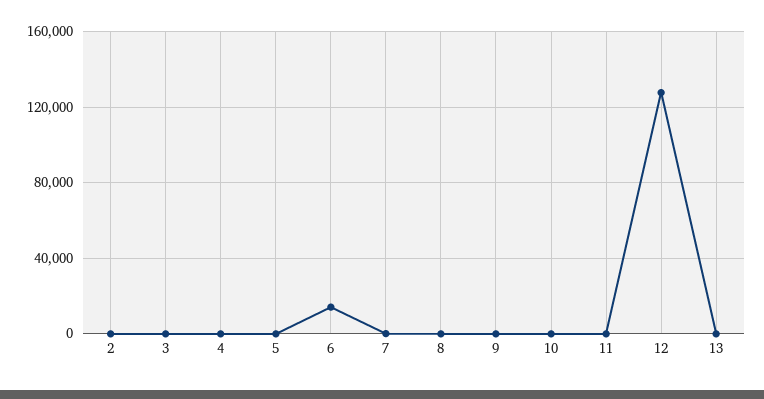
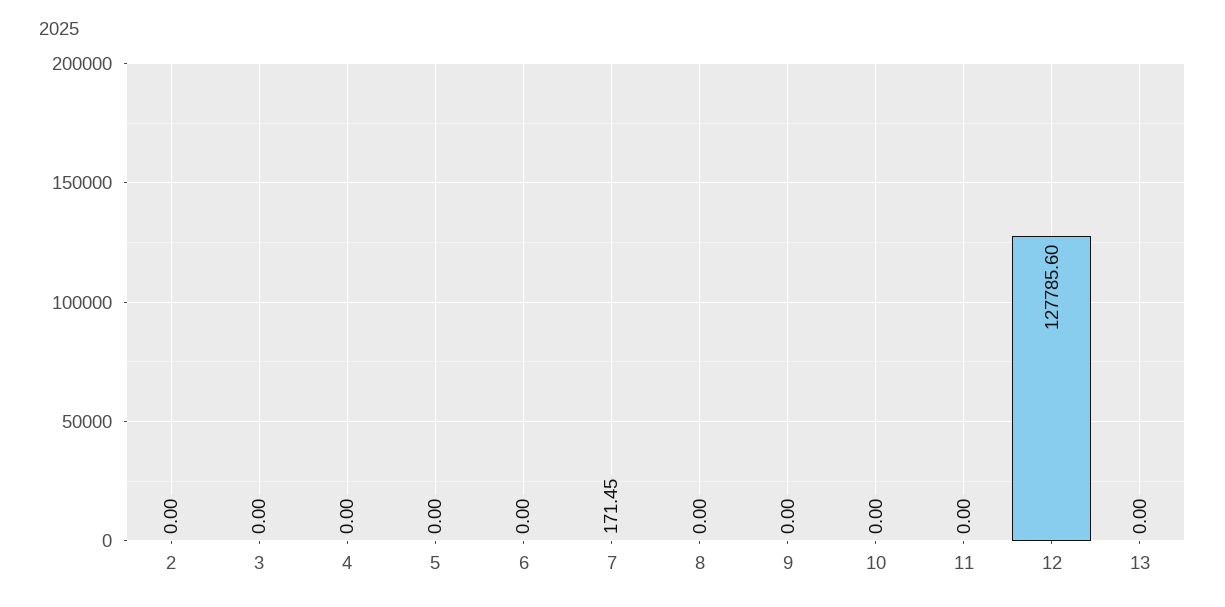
6: 15000 -> 0

